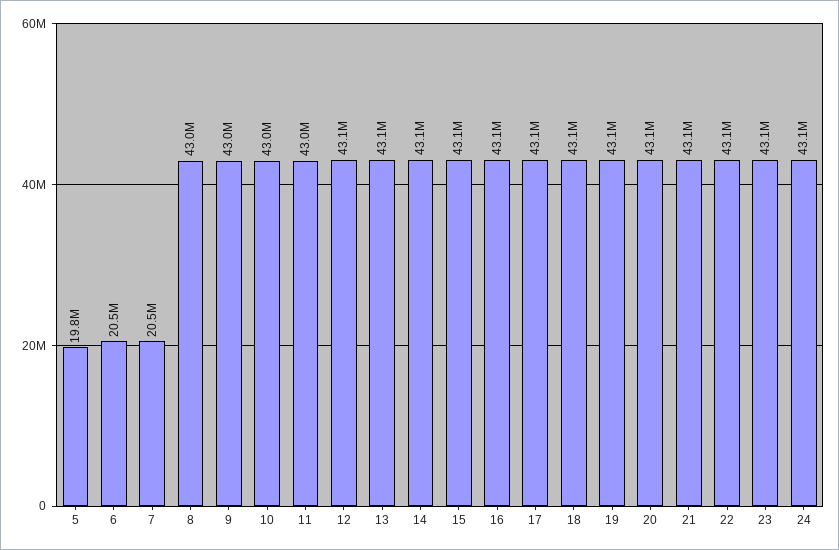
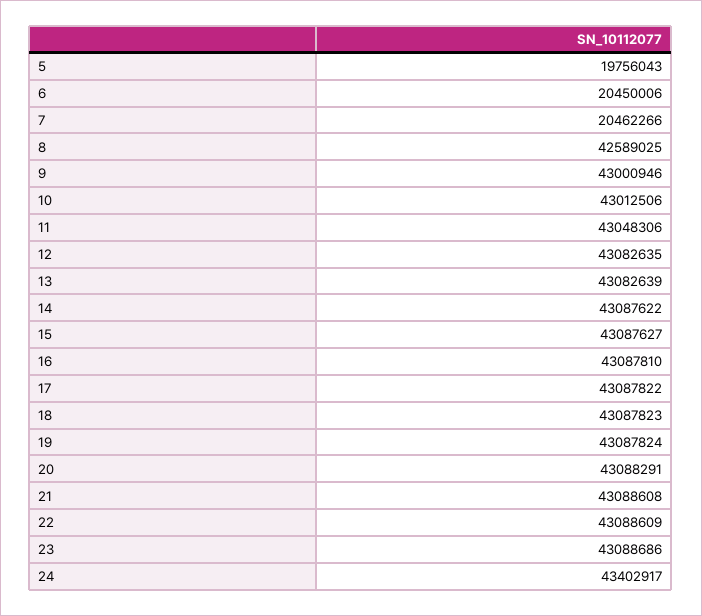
8: 43000000 -> 42589025
24: 43100000 -> 43402917

